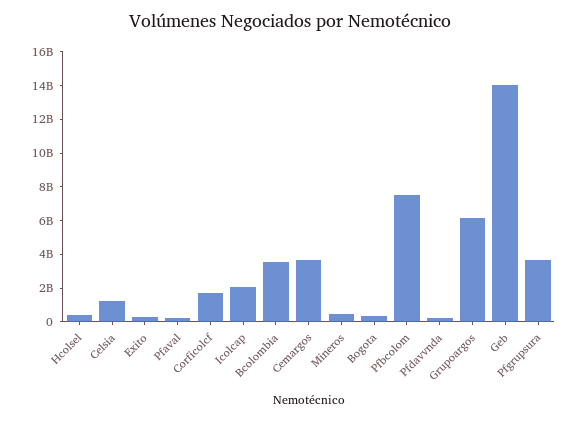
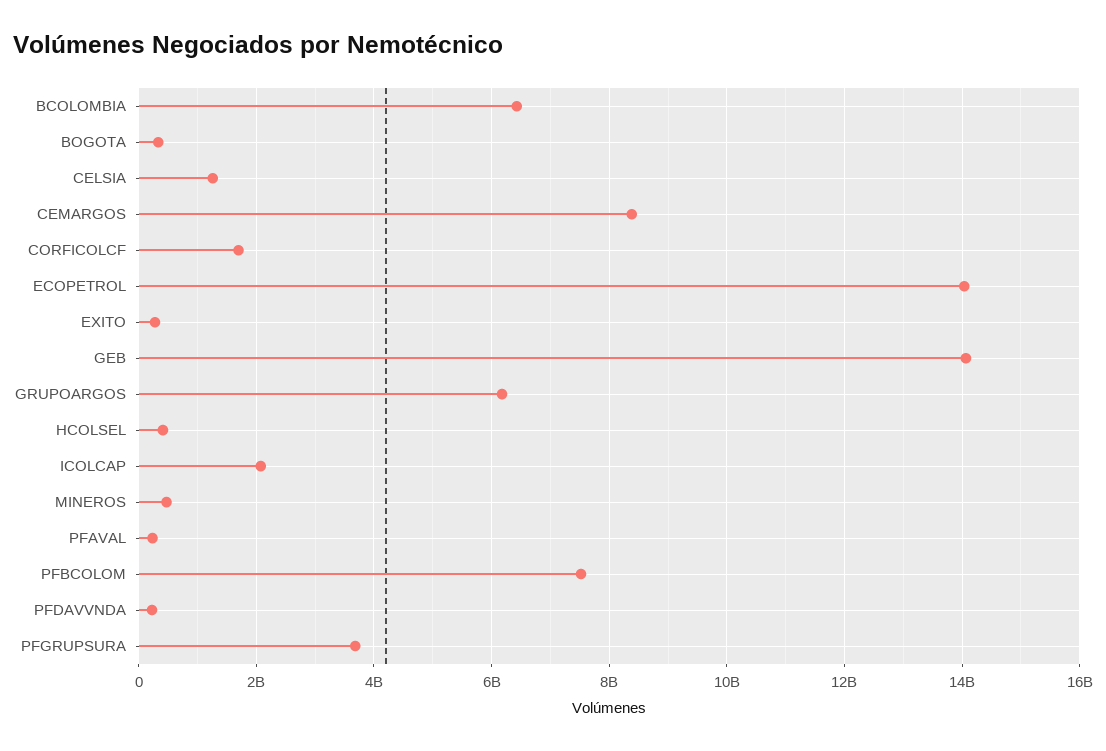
Bcolombia: 3500000000 -> 6400000000
Cemargos: 3500000000 -> 8400000000
ECOPETROL: none -> 14000000000

